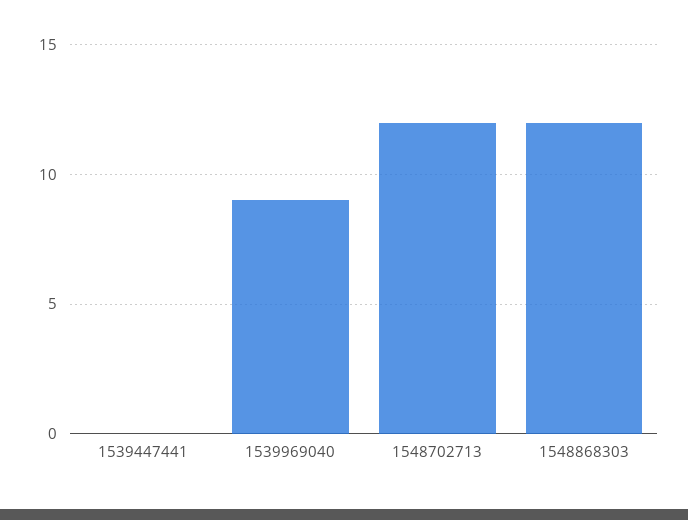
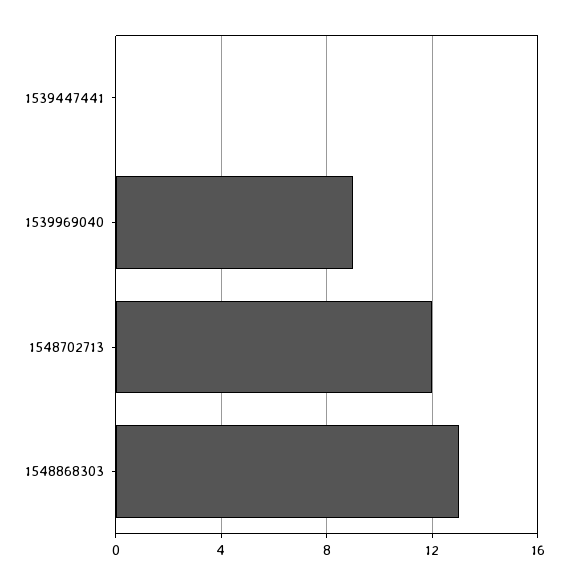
1548868303: 12 -> 13

